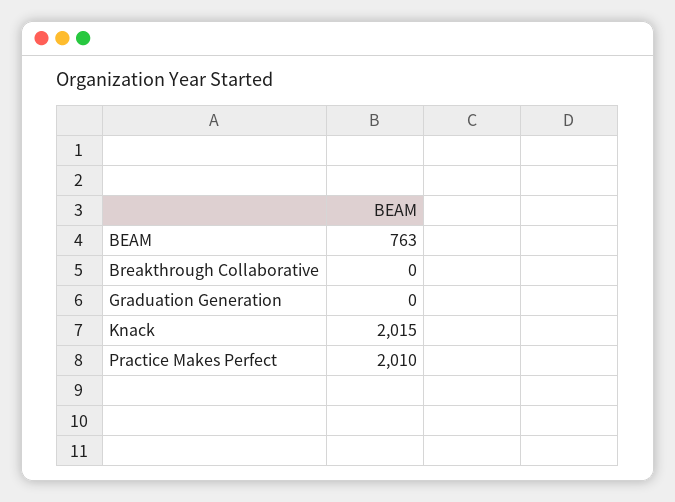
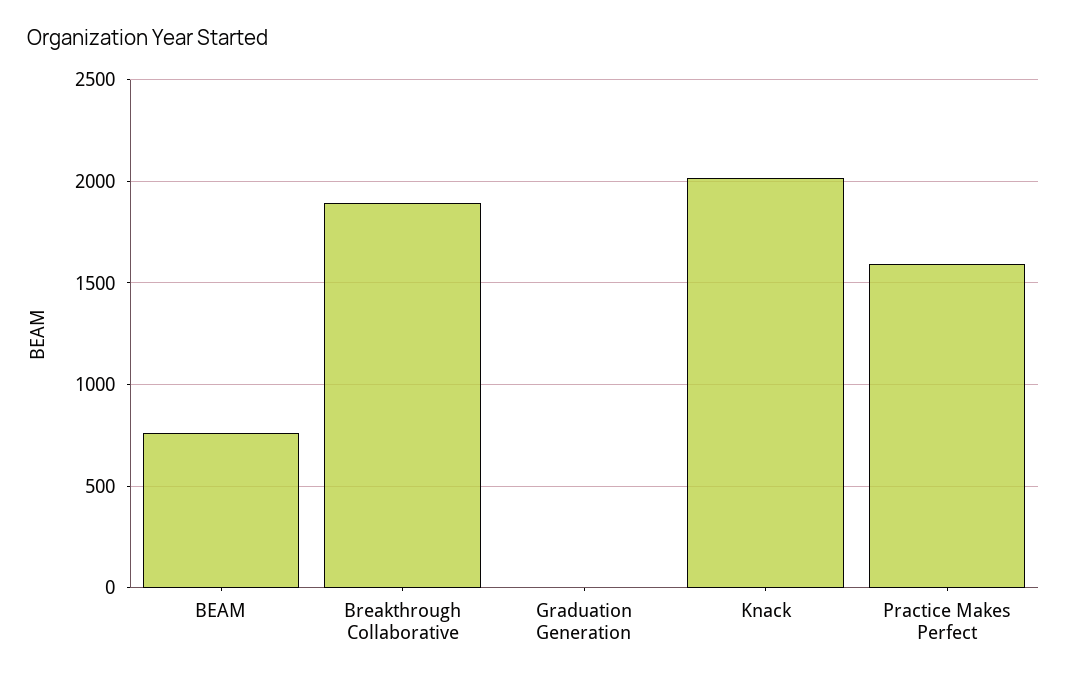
Breakthrough Collaborative: 0 -> 1900
Practice Makes Perfect: 2010 -> 1600

